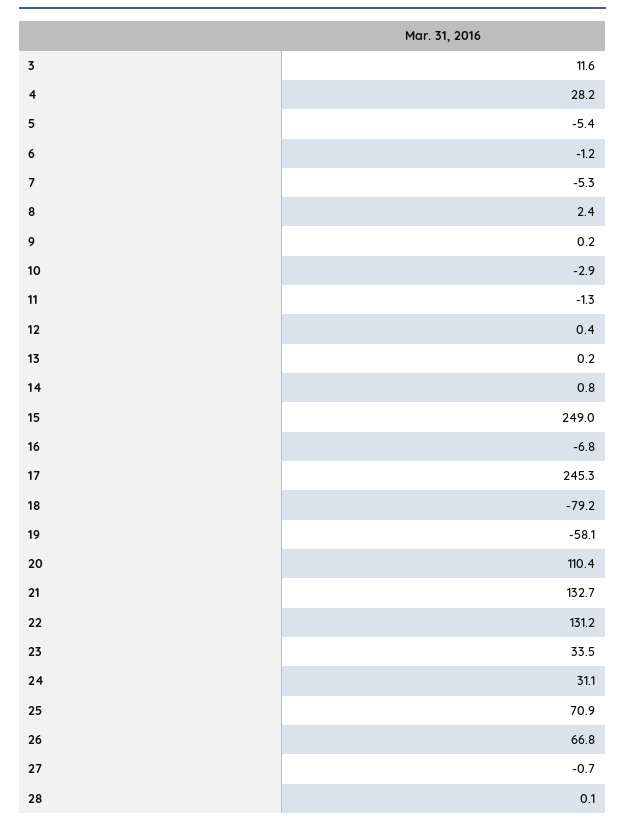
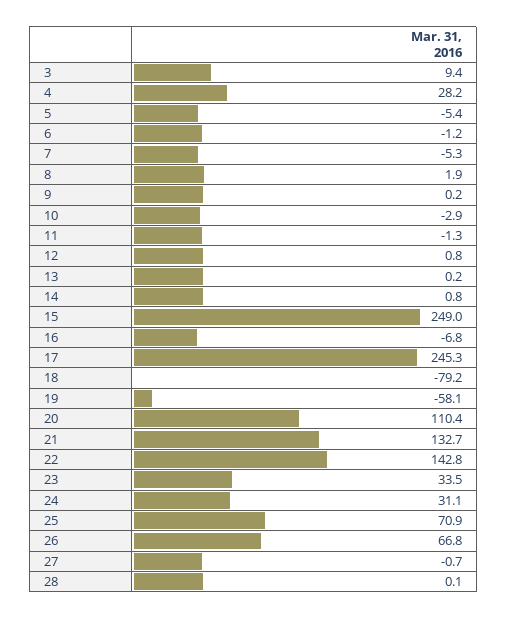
3: 11.6 -> 9.4
8: 2.4 -> 1.9
12: 0.4 -> 0.8
22: 131.2 -> 142.8

